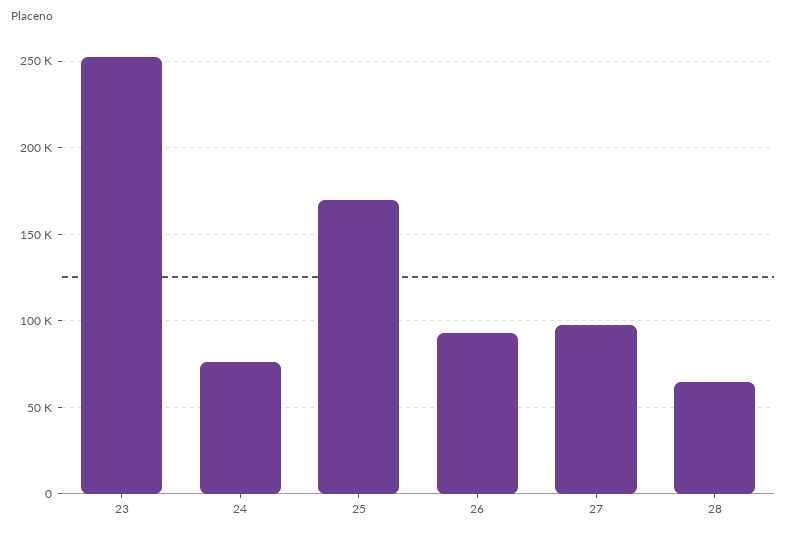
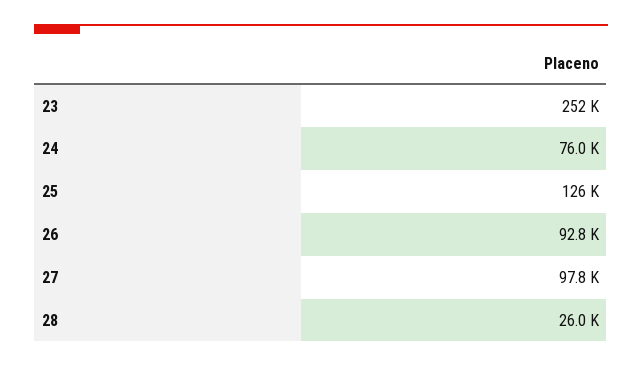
25: 170000 -> 126000
28: 65000 -> 26000

